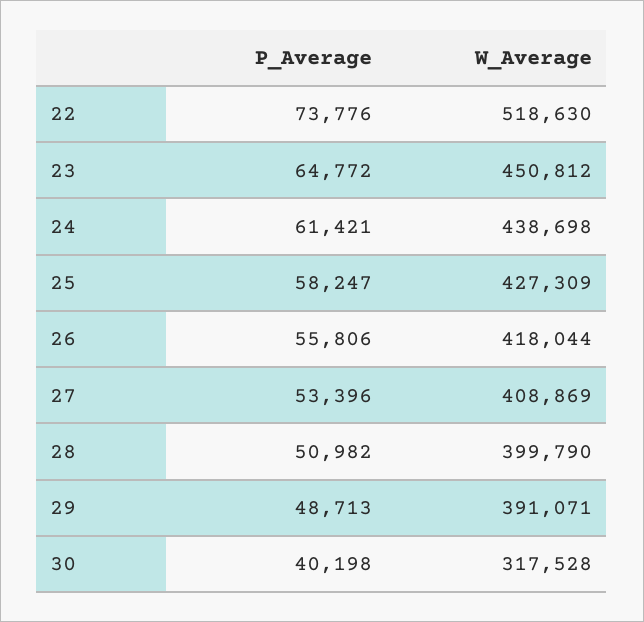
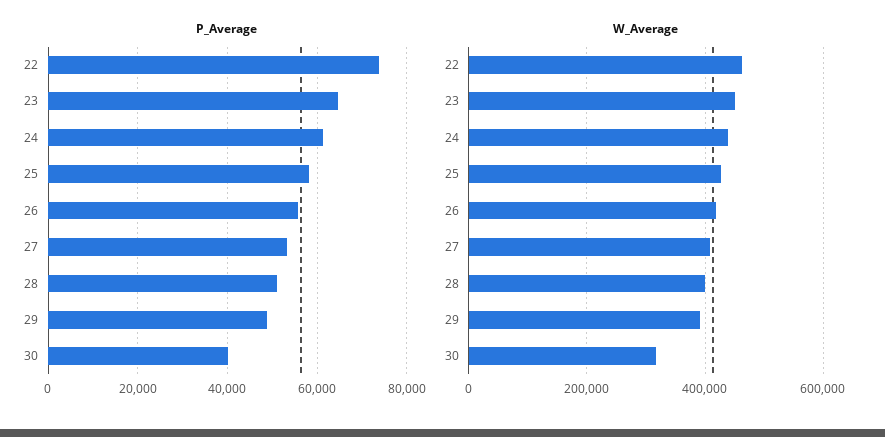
W_Average, 22: 518630 -> 460000

